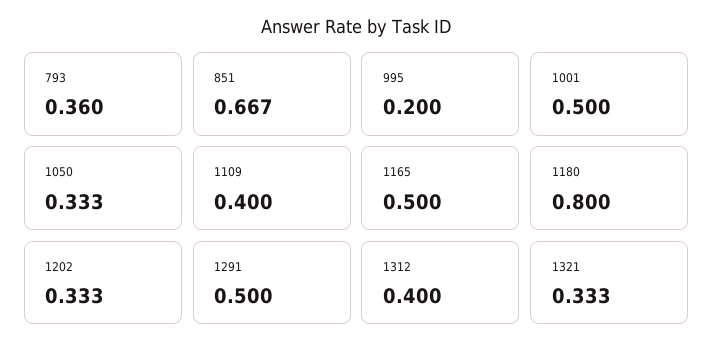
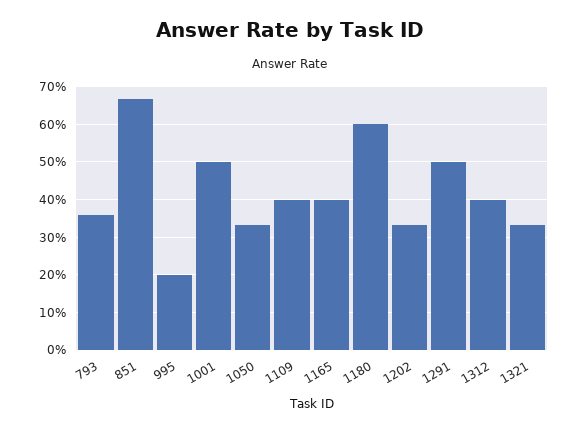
1165: 0.5 -> 0.4
1180: 0.8 -> 0.6

